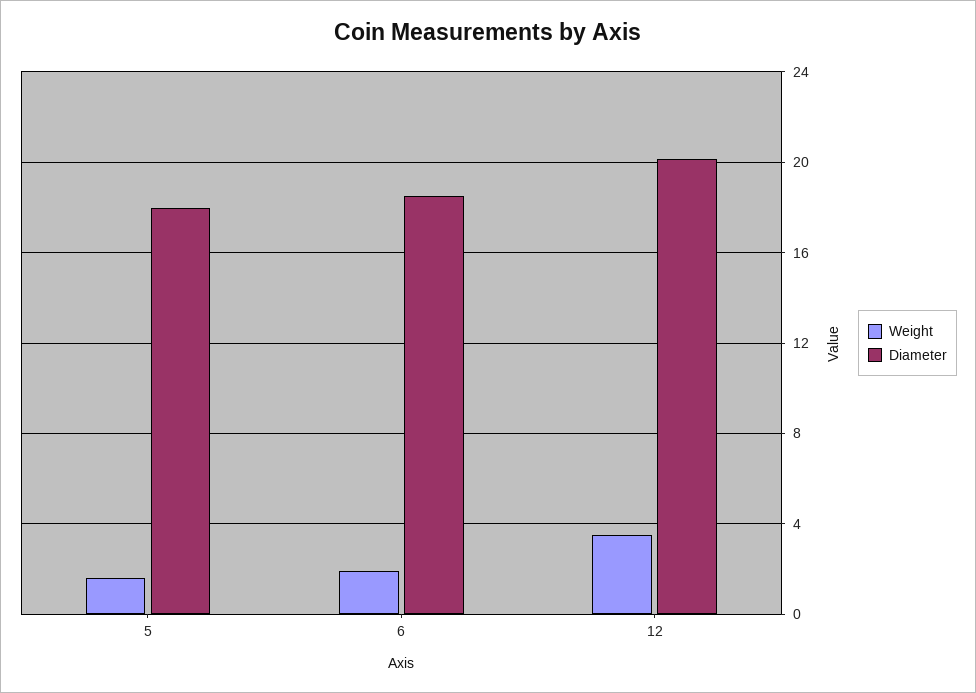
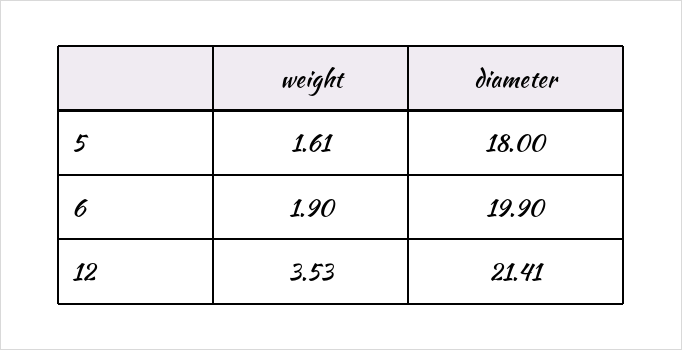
Diameter, 6: 18.5 -> 19.9
Diameter, 12: 20 -> 21.41

